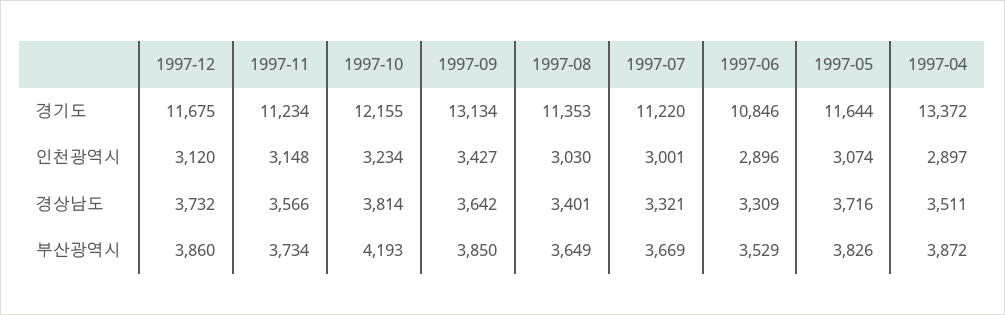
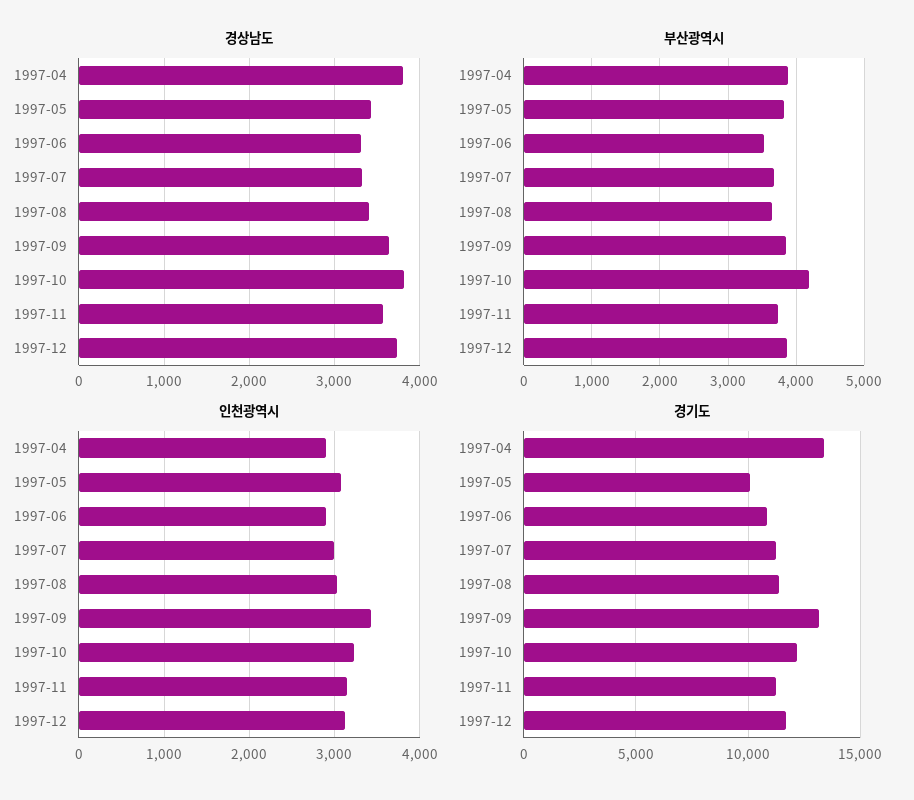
경기도, 1997-05: 11644 -> 10000
경상남도, 1997-05: 3716 -> 3400
경상남도, 1997-04: 3511 -> 3800

